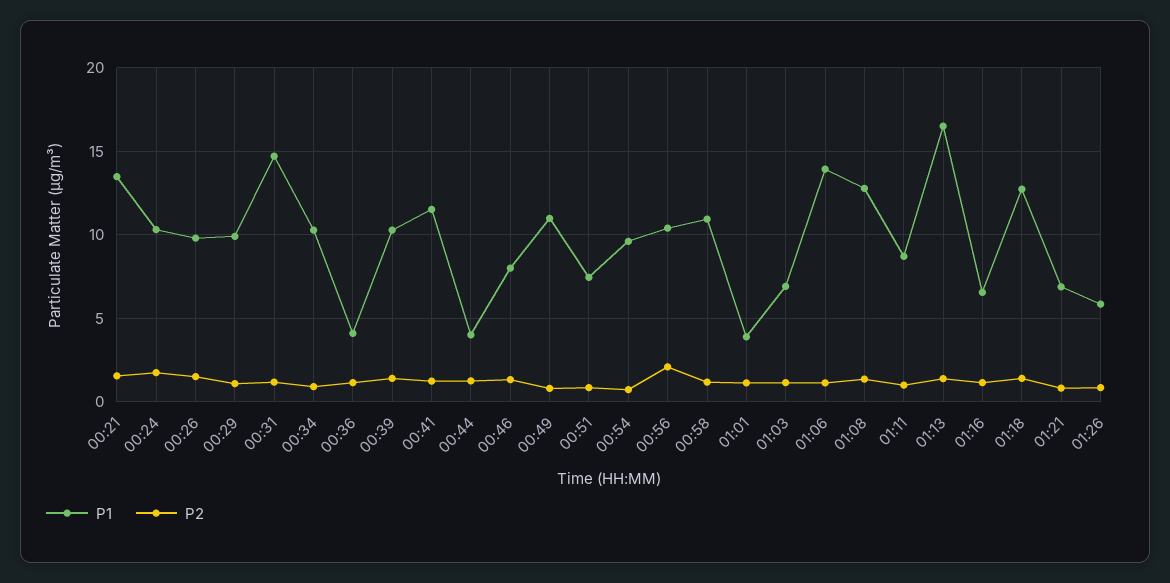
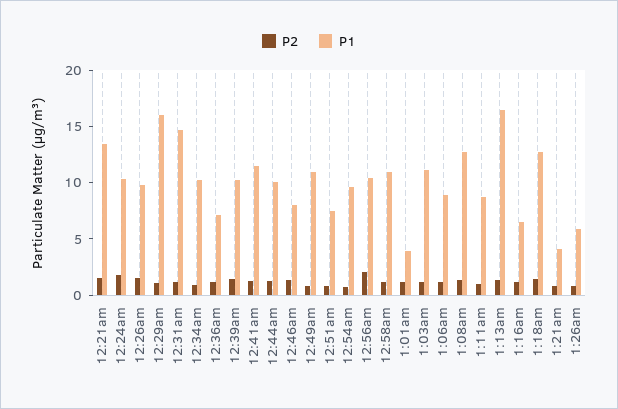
P1, 00:29: 10 -> 16
P1, 00:36: 4 -> 7
P1, 00:44: 4 -> 10
P1, 01:03: 7 -> 11
P1, 01:06: 14 -> 9
P1, 01:21: 7 -> 4

